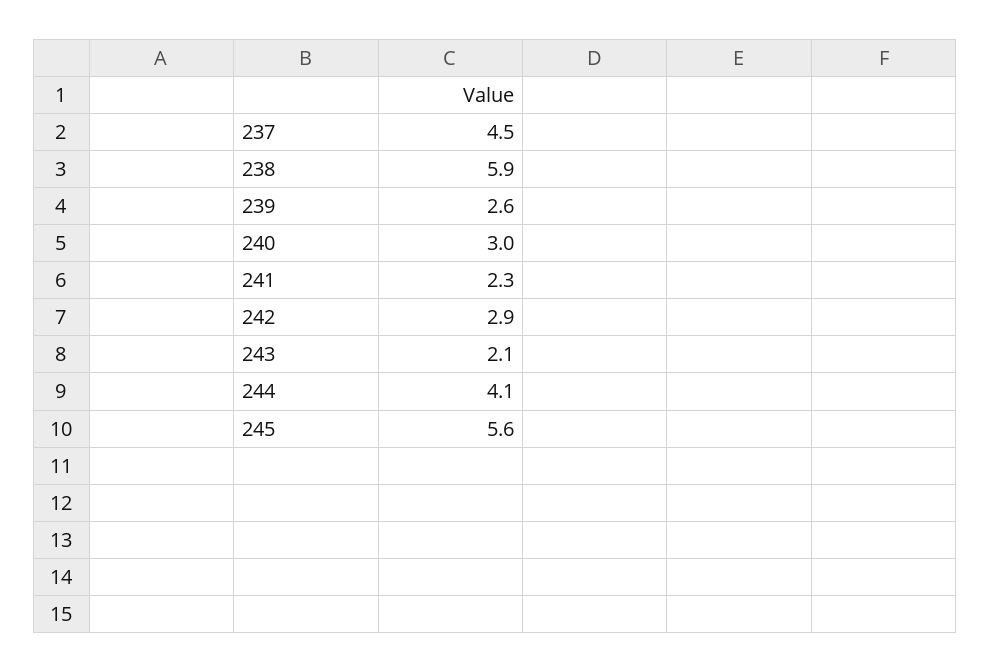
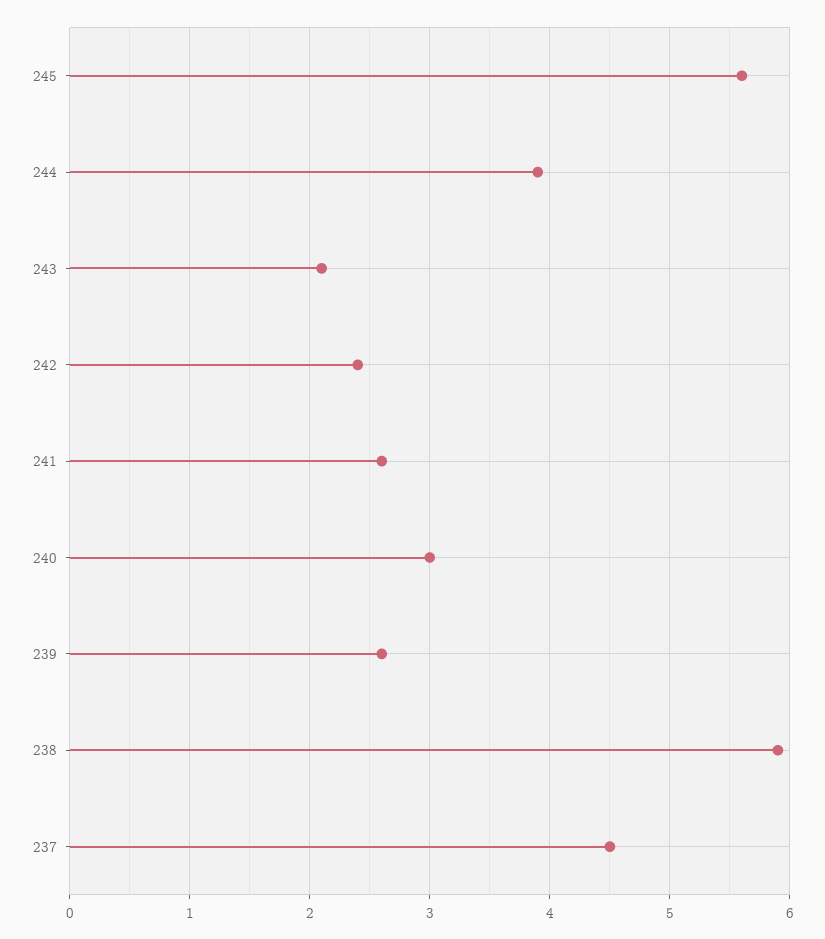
241: 2.3 -> 2.6
242: 2.9 -> 2.4
244: 4.1 -> 3.9

